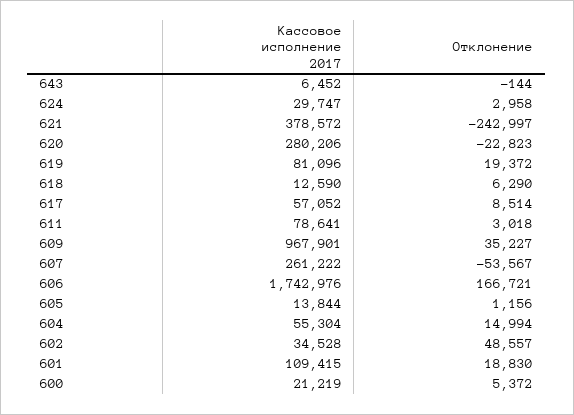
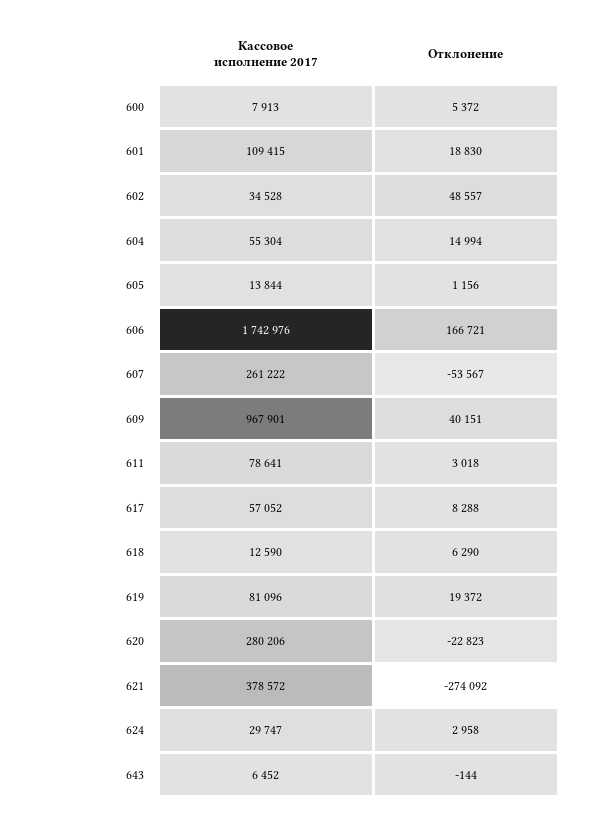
Отклонение, 621: -242997 -> -274092
Отклонение, 617: 8514 -> 8288
Отклонение, 609: 35227 -> 40151
Кассовое исполнение 2017, 600: 21219 -> 7913

